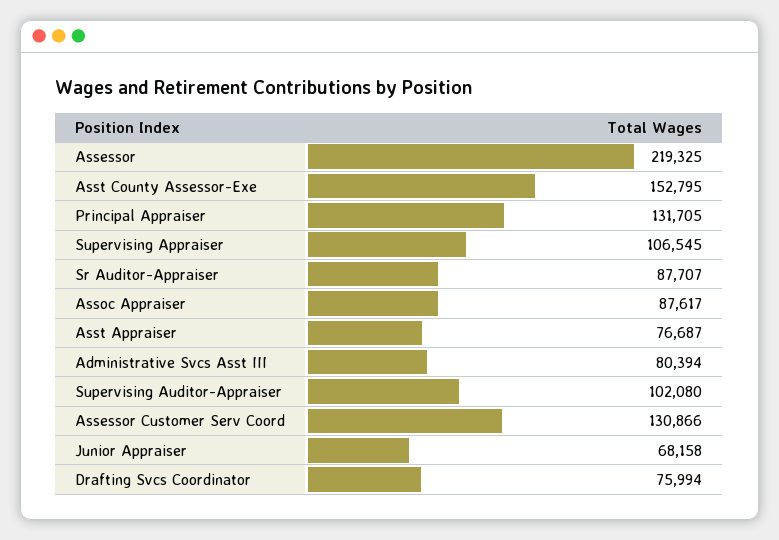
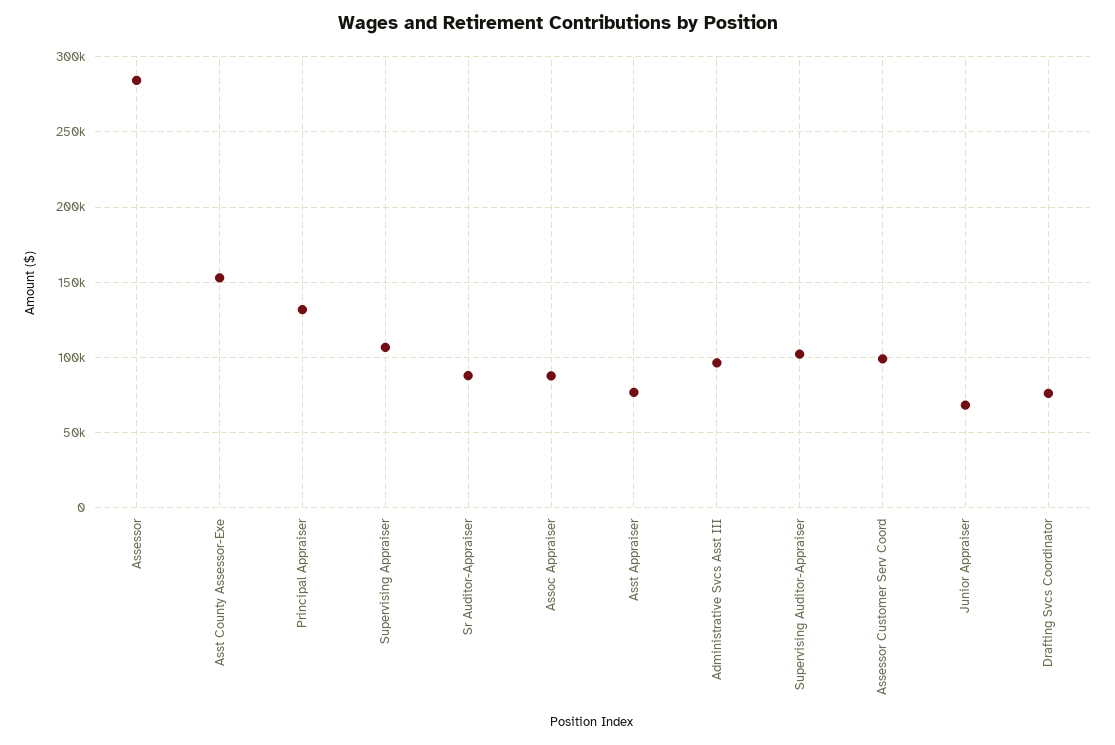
Assessor: 219325 -> 285000
Administrative Svcs Asst III: 80394 -> 95000
Assessor Customer Serv Coord: 130866 -> 100000

